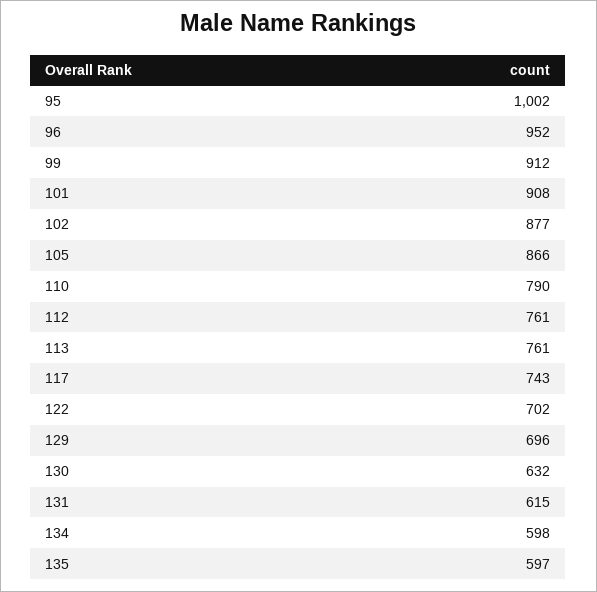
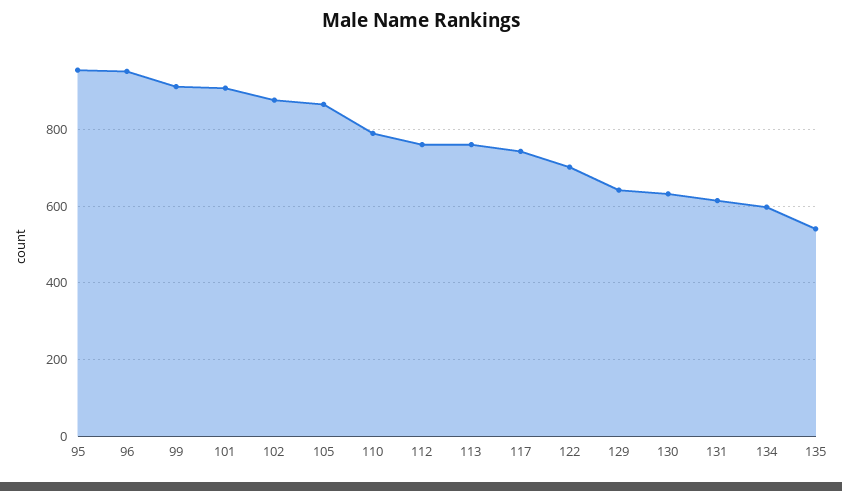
95: 1002 -> 960
129: 696 -> 640
135: 597 -> 540

